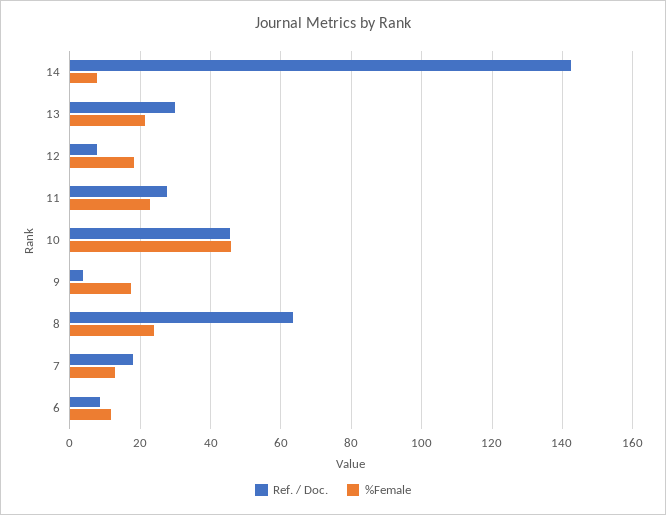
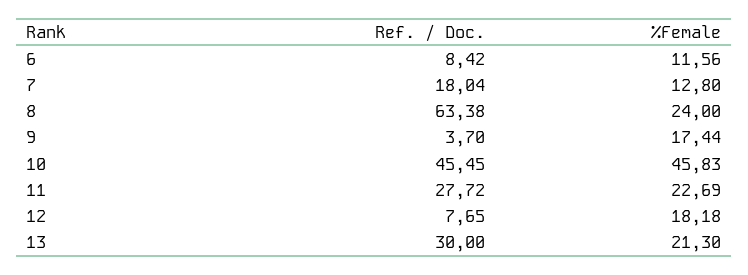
Ref. / Doc., 14: 142 -> none
%Female, 14: 8 -> none

